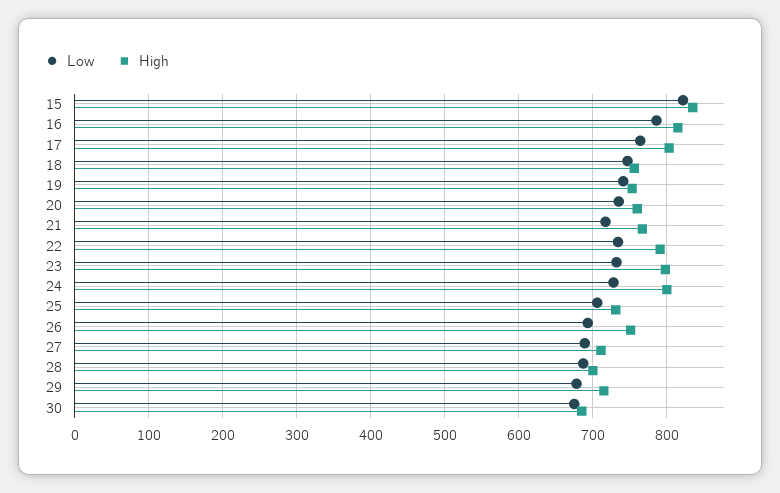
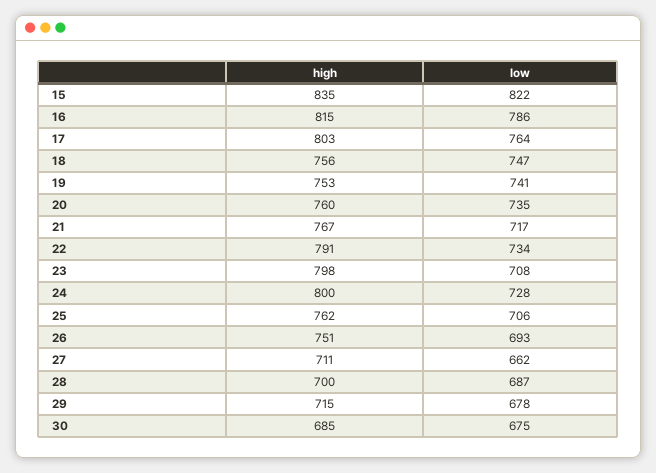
Low, 23: 730 -> 708
High, 25: 730 -> 762
Low, 27: 690 -> 662

